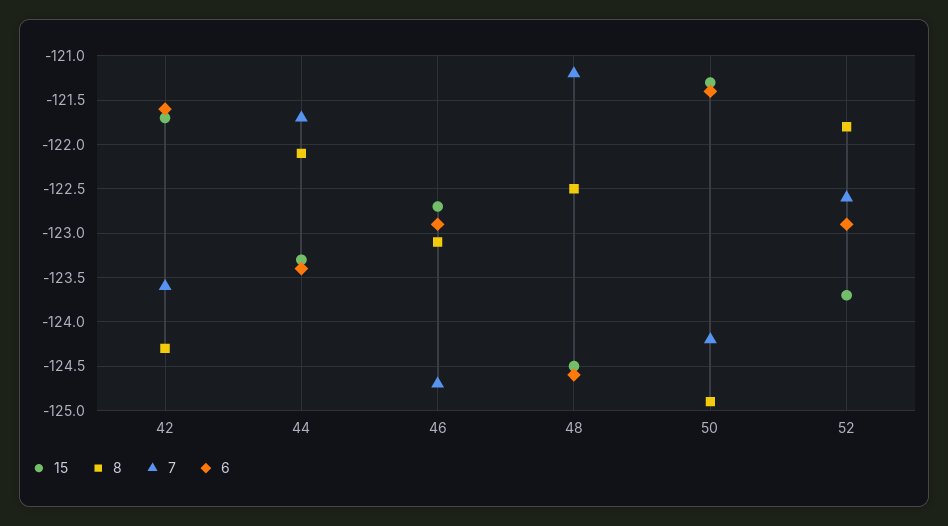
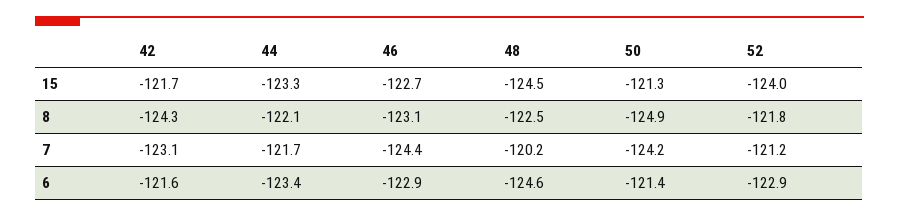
7, 42: -123.6 -> -123.1
7, 46: -124.7 -> -124.4
7, 48: -121.2 -> -120.2
15, 52: -123.7 -> -124
7, 52: -122.6 -> -121.2

